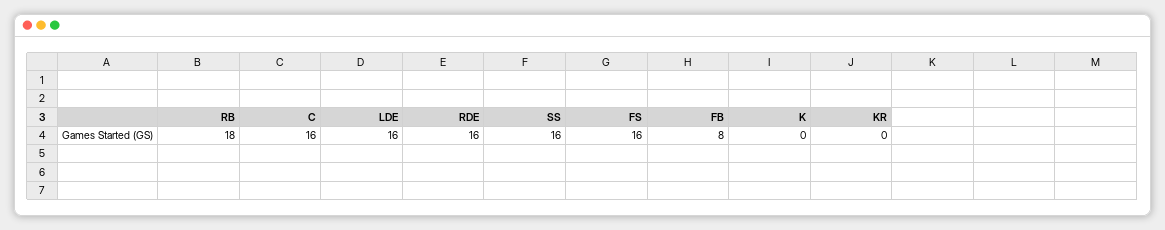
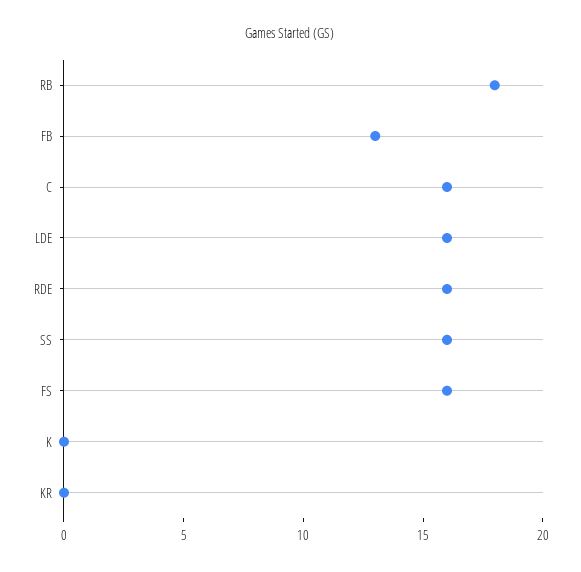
FB: 8 -> 13

